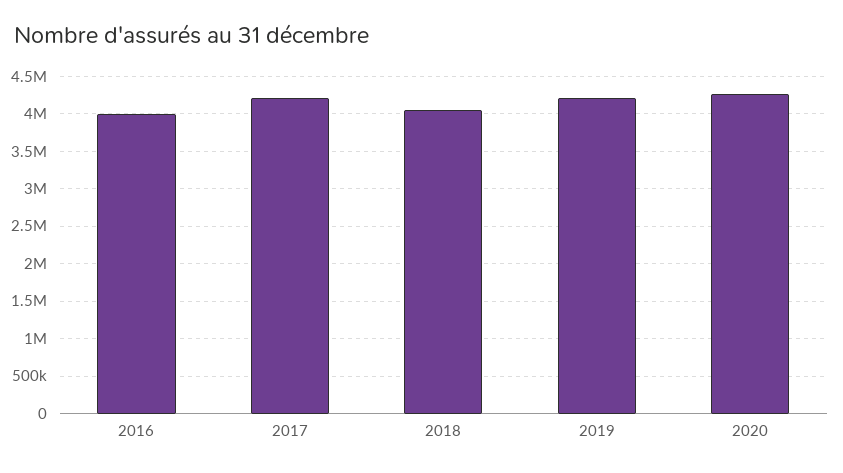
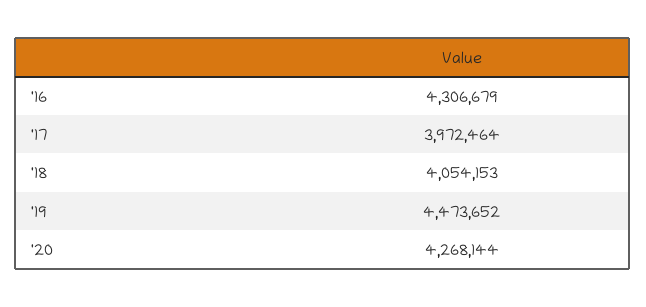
2016: 4000000 -> 4306679
2017: 4200000 -> 3972464
2019: 4200000 -> 4473652

